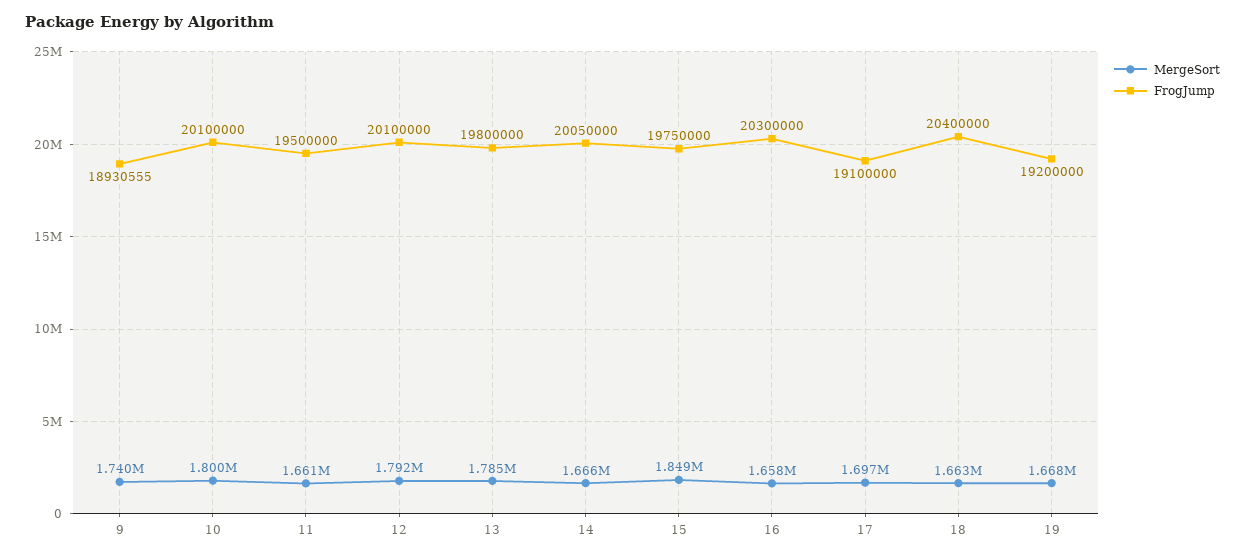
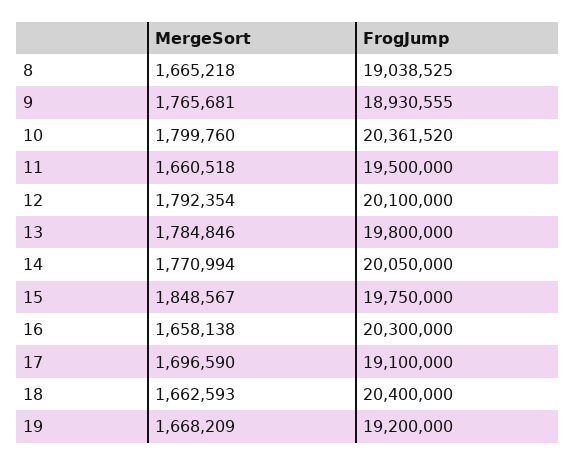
MergeSort, 9: 1740000 -> 1765681
FrogJump, 10: 20100000 -> 20361520
MergeSort, 14: 1666000 -> 1770994
MergeSort, 8: none -> 1665218
FrogJump, 8: none -> 19038525

